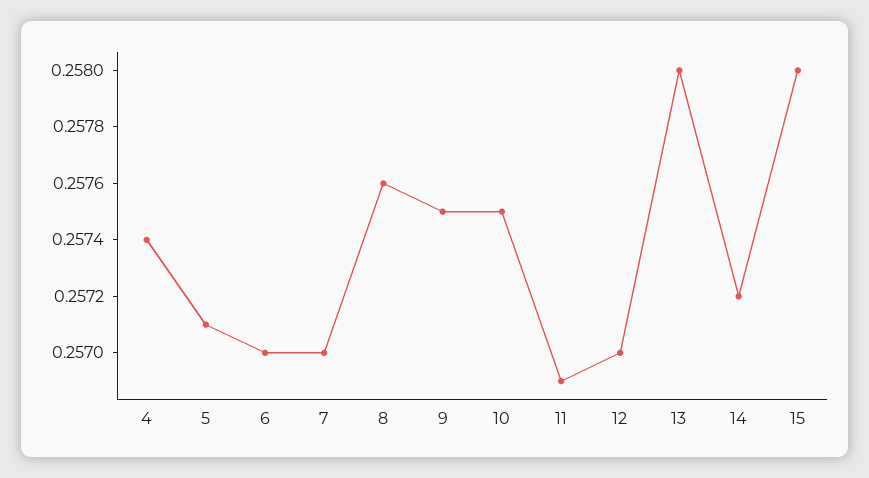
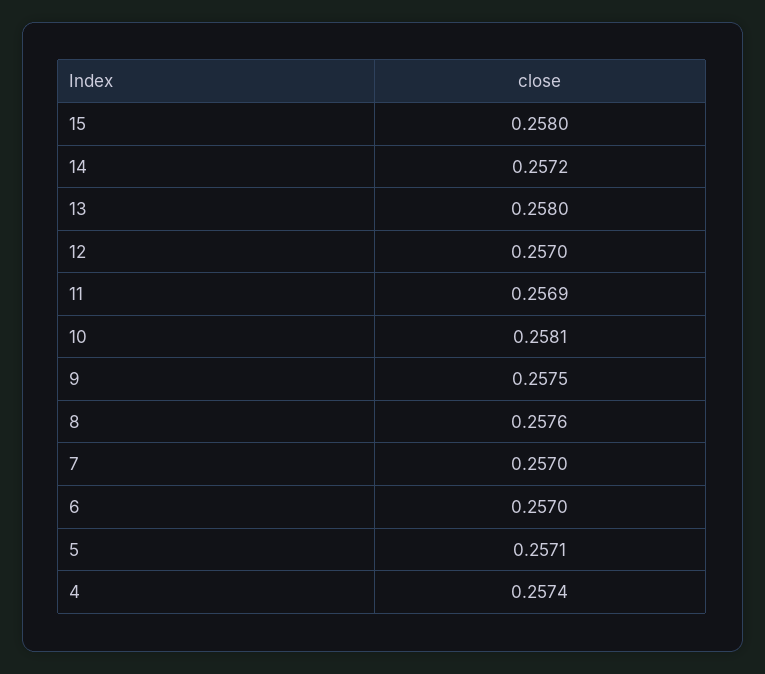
10: 0.2575 -> 0.2581

